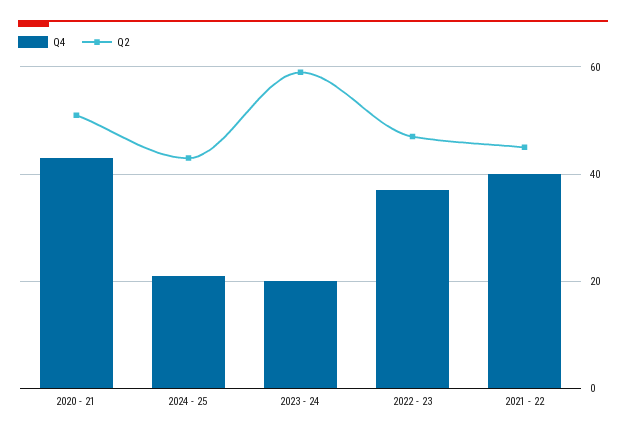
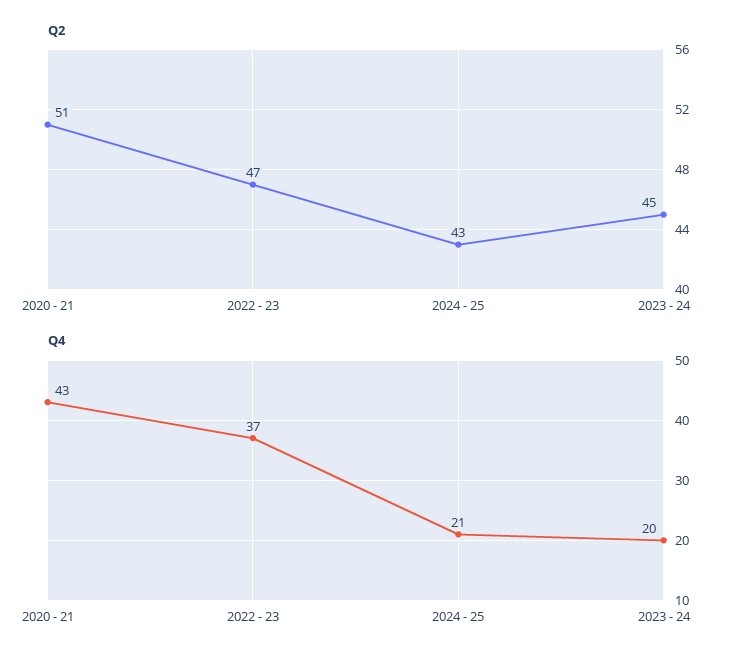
Q2, 2023 - 24: 60 -> 45
Q4, 2021 - 22: 40 -> none
Q2, 2021 - 22: 45 -> none

